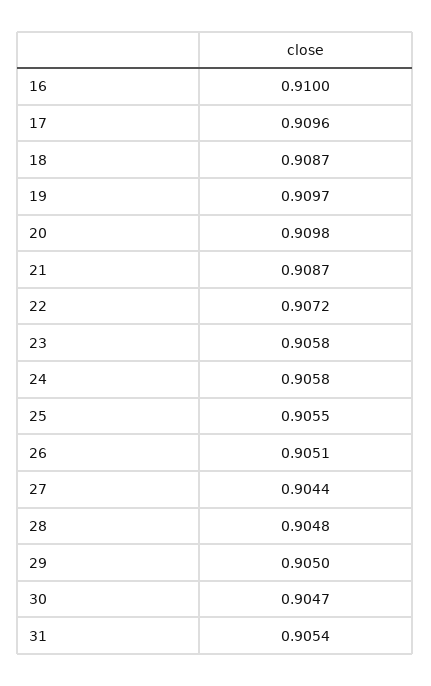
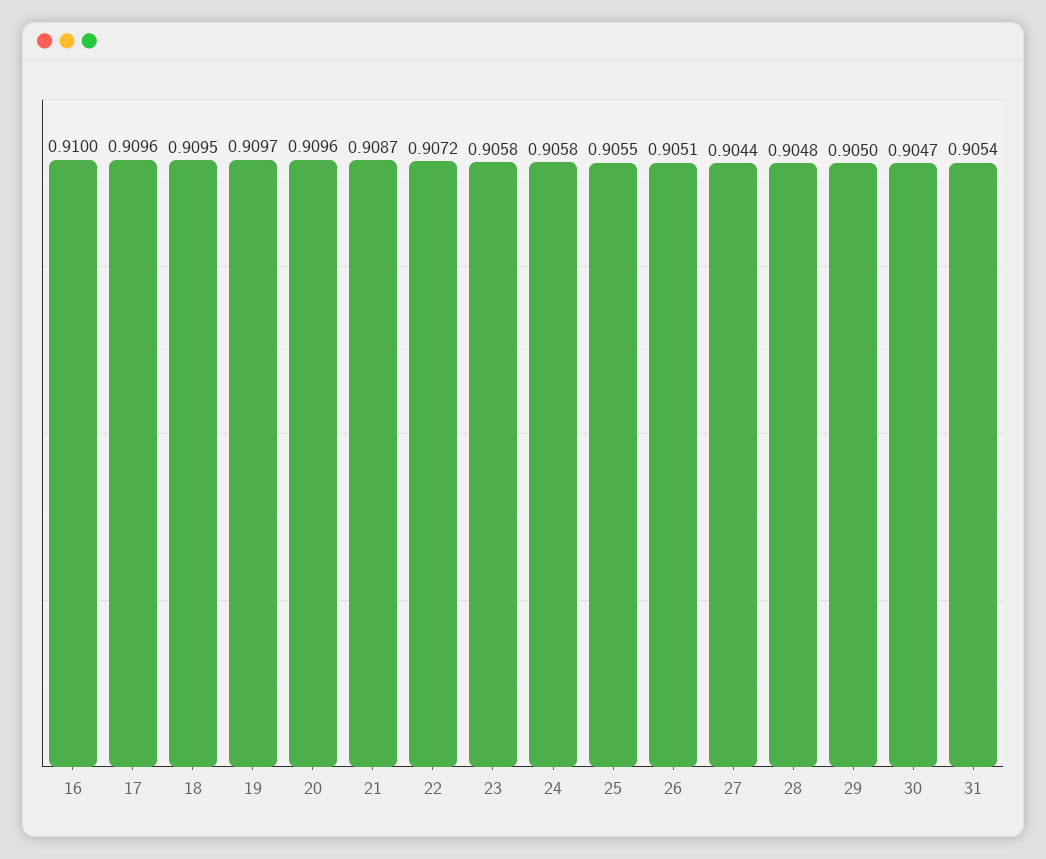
18: 0.9087 -> 0.9095
20: 0.9098 -> 0.9096

